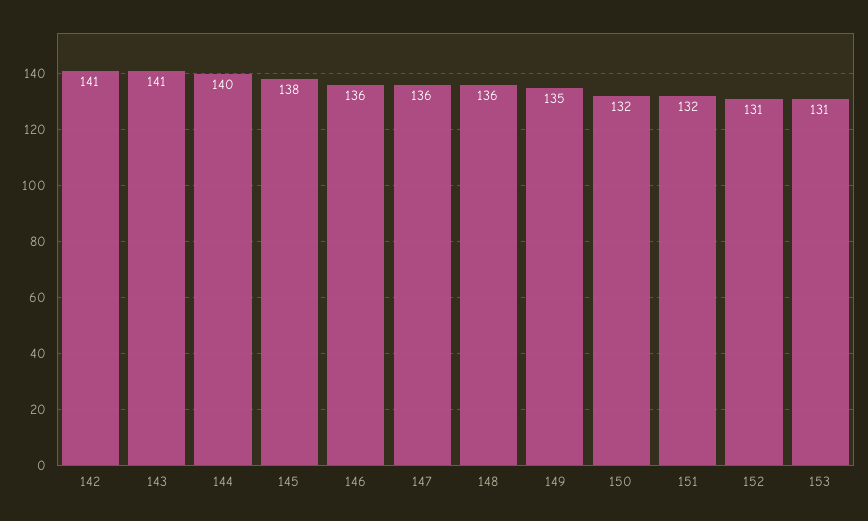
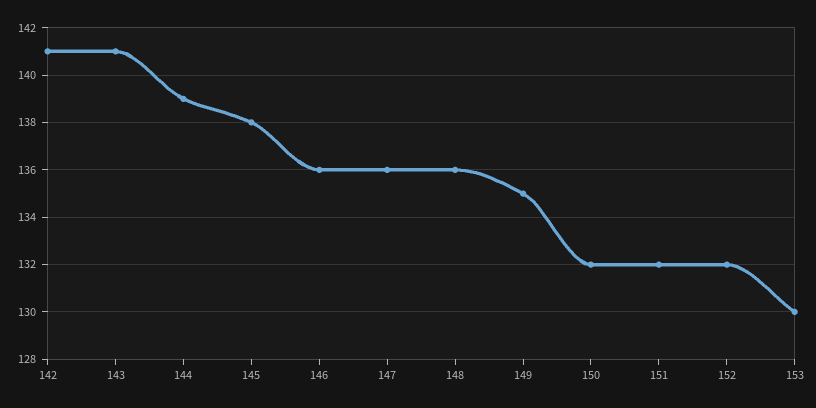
144: 140 -> 139
152: 131 -> 132
153: 131 -> 130

